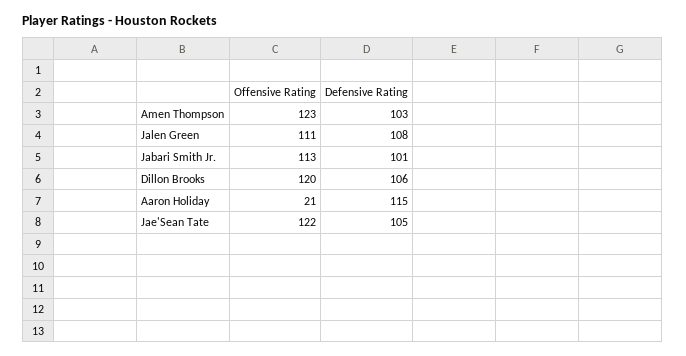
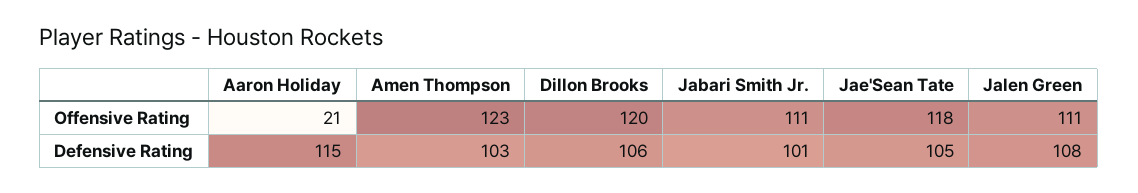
Offensive Rating, Jabari Smith Jr.: 113 -> 111
Offensive Rating, Jae'Sean Tate: 122 -> 118

